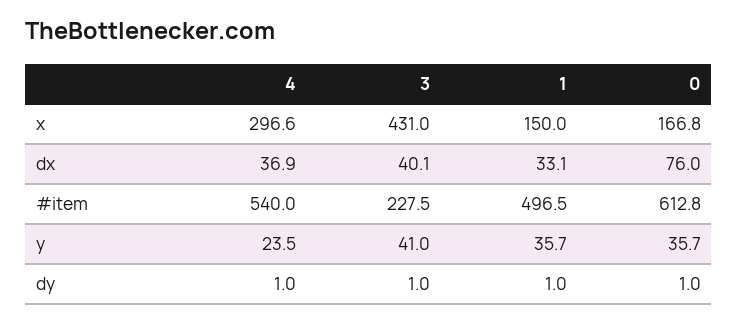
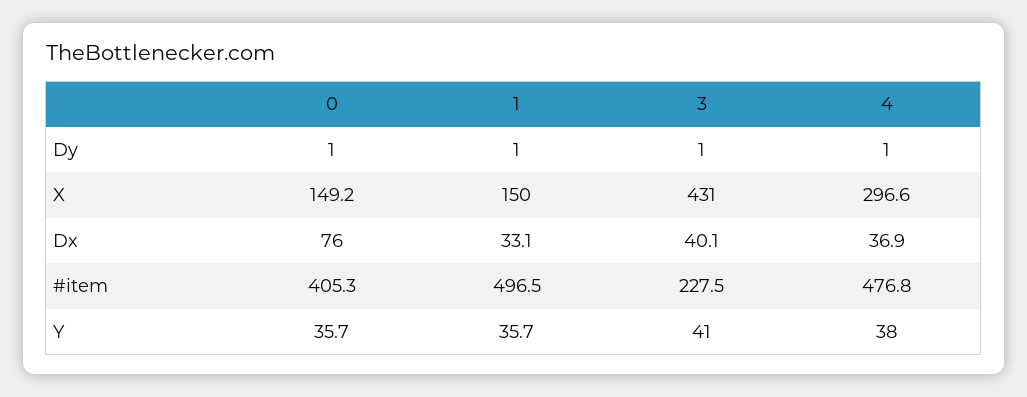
0, x: 166.8 -> 149.2
4, #item: 540 -> 476.8
0, #item: 612.8 -> 405.3
4, y: 23.5 -> 38

